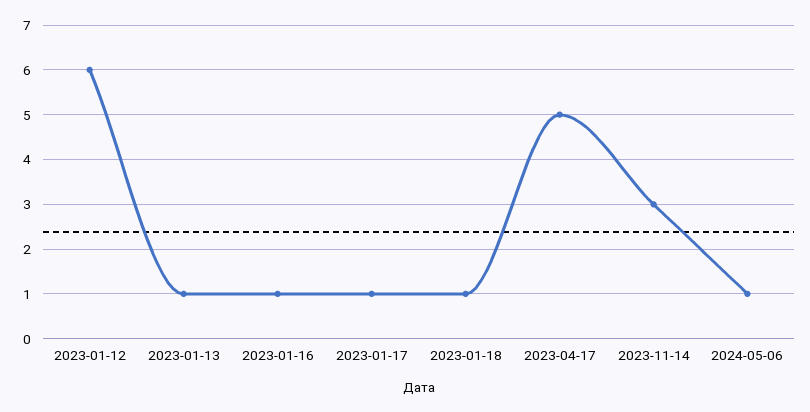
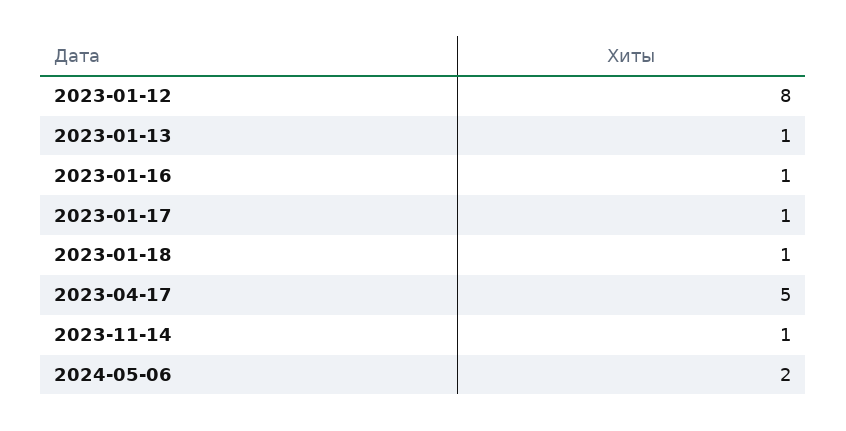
2023-01-12: 6 -> 8
2023-11-14: 3 -> 1
2024-05-06: 1 -> 2

